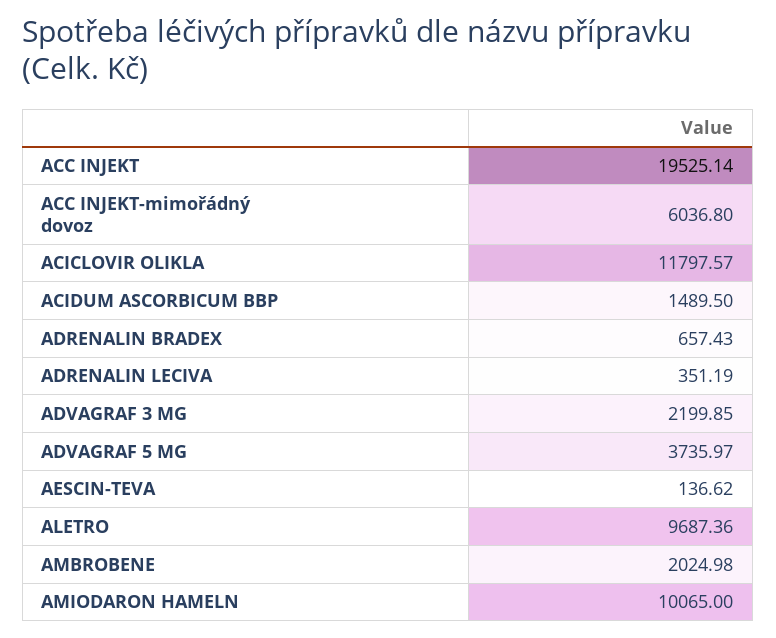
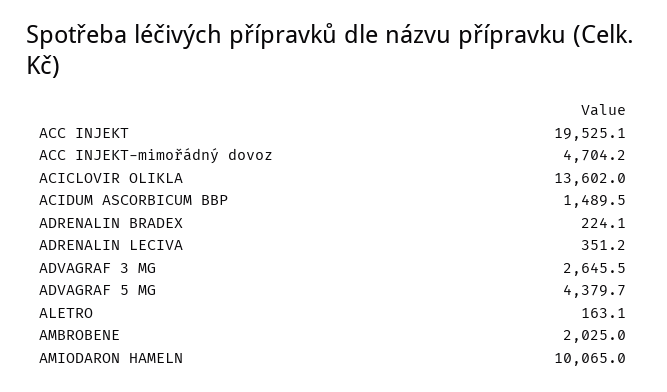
ACC INJEKT-mimořádný dovoz: 6036.8 -> 4704.2
ACICLOVIR OLIKLA: 11797.57 -> 13602
ADRENALIN BRADEX: 657.43 -> 224.1
ADVAGRAF 3 MG: 2199.85 -> 2645.5
ADVAGRAF 5 MG: 3735.97 -> 4379.7
AESCIN-TEVA: 136.62 -> none
ALETRO: 9687.36 -> 163.1

